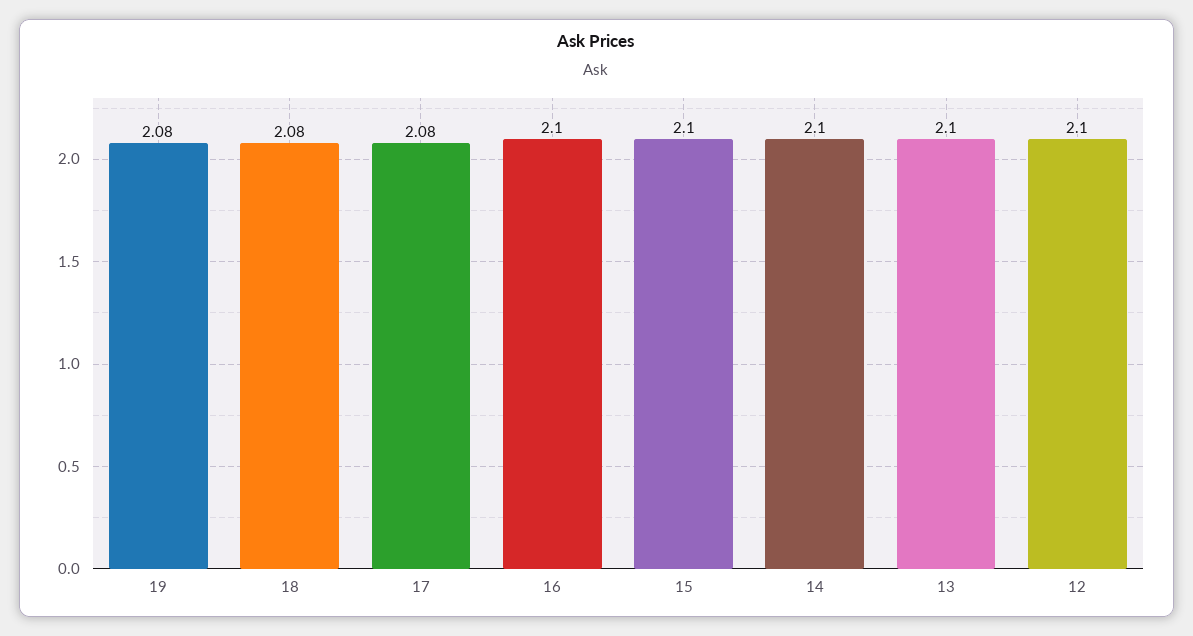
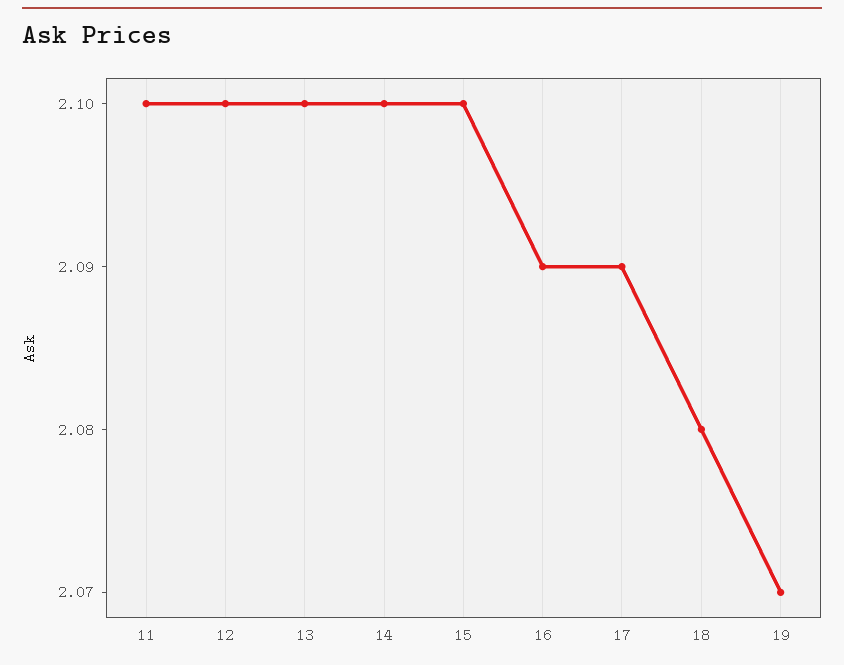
19: 2.08 -> 2.07
17: 2.08 -> 2.09
16: 2.1 -> 2.09
11: none -> 2.1

